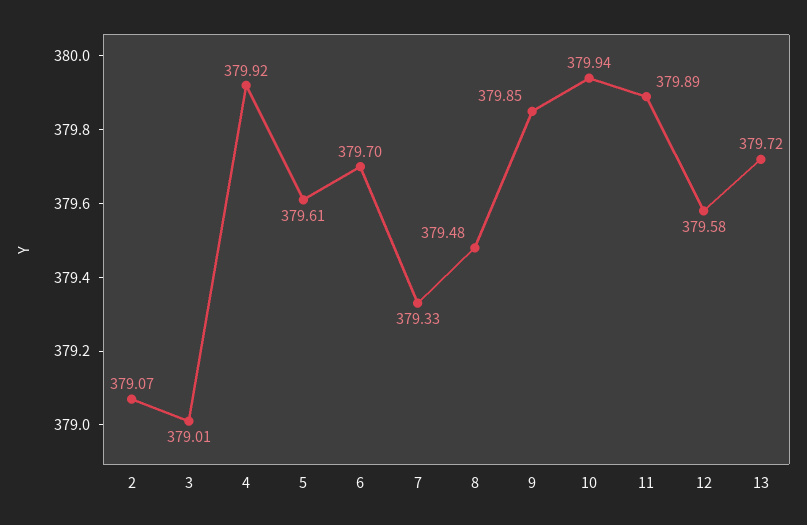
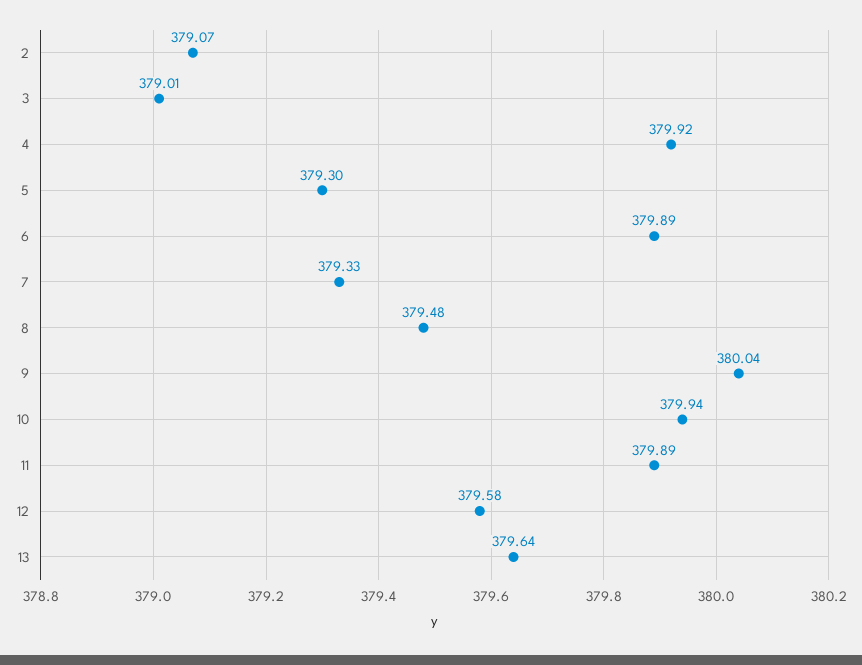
5: 379.61 -> 379.3
6: 379.7 -> 379.89
9: 379.85 -> 380.04
13: 379.72 -> 379.64

